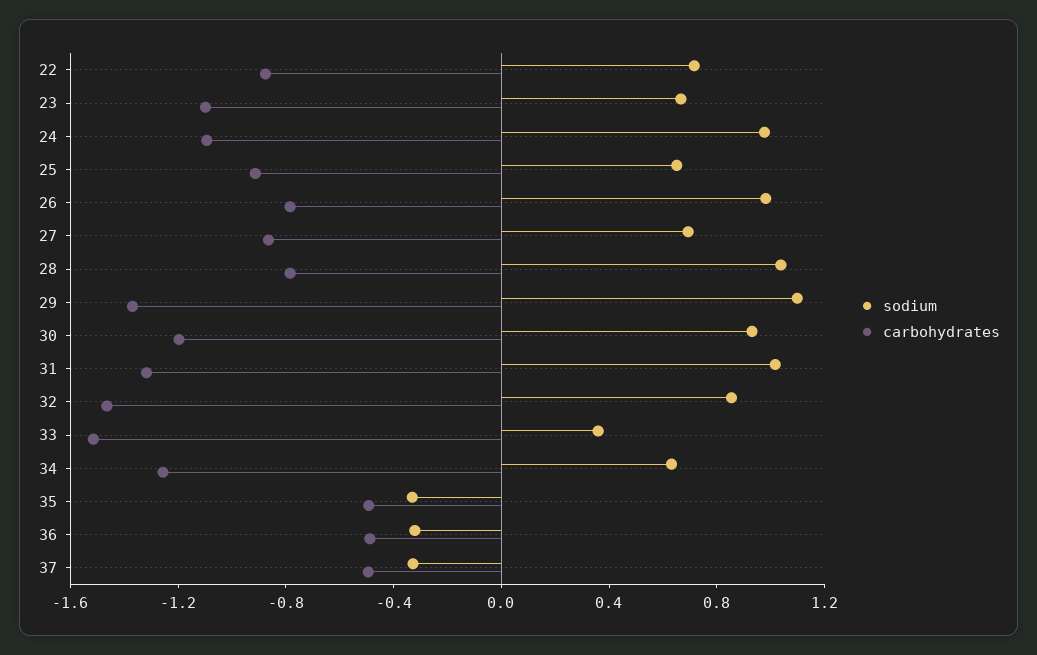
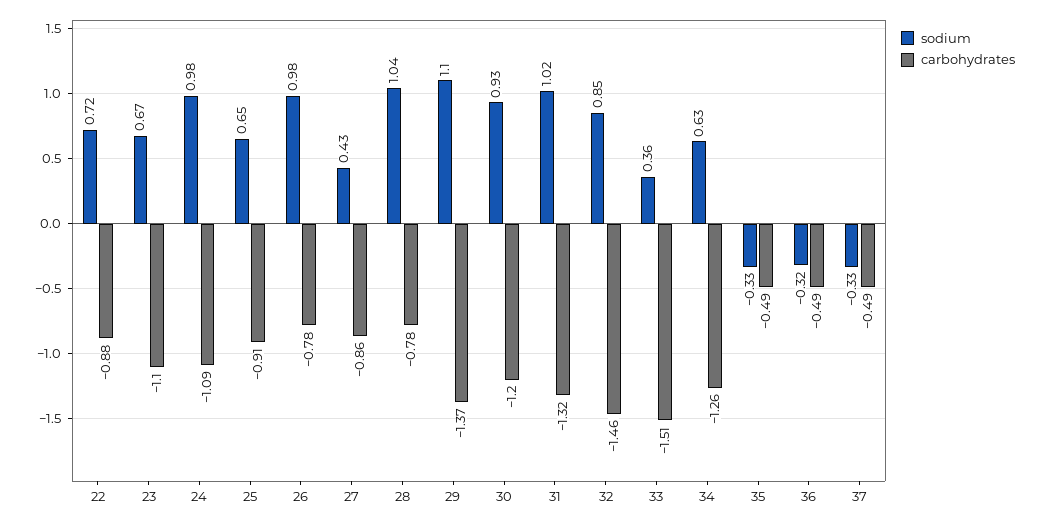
sodium, 27: 0.7 -> 0.43

